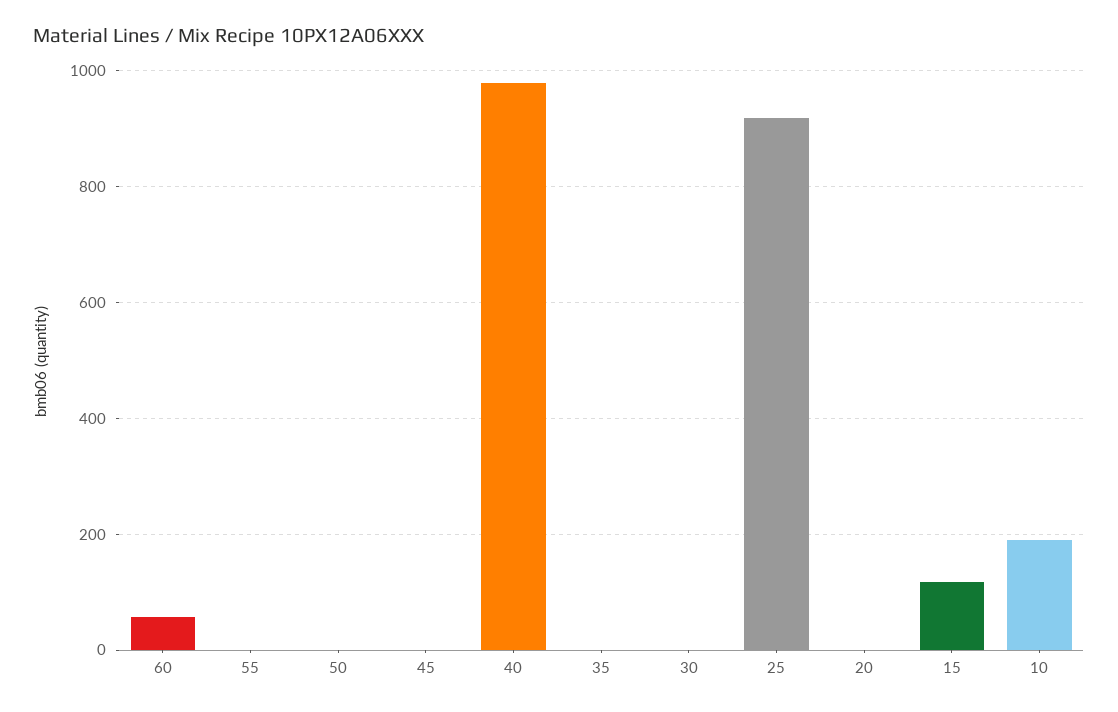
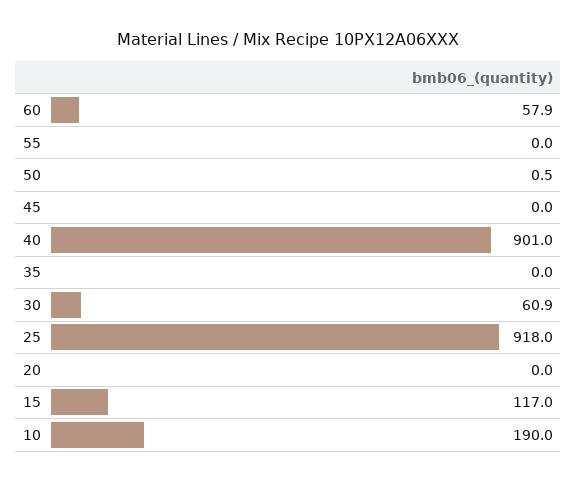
40: 980 -> 901
30: 0 -> 60.9

